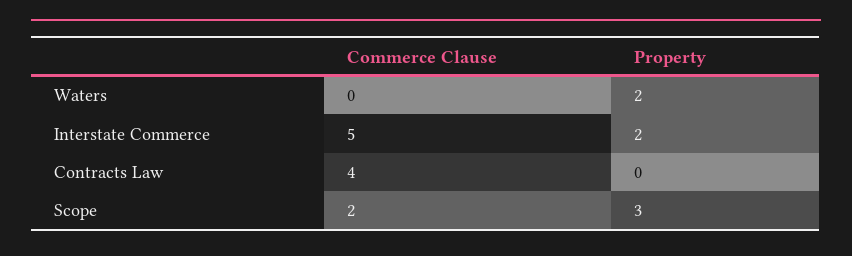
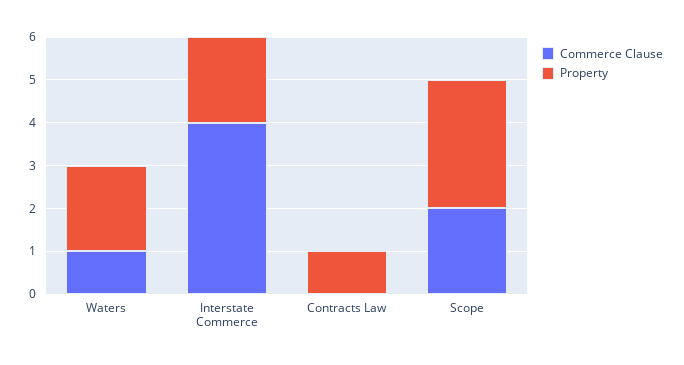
Commerce Clause, Waters: 0 -> 1
Commerce Clause, Interstate Commerce: 5 -> 4
Commerce Clause, Contracts Law: 4 -> 0
Property, Contracts Law: 0 -> 1

